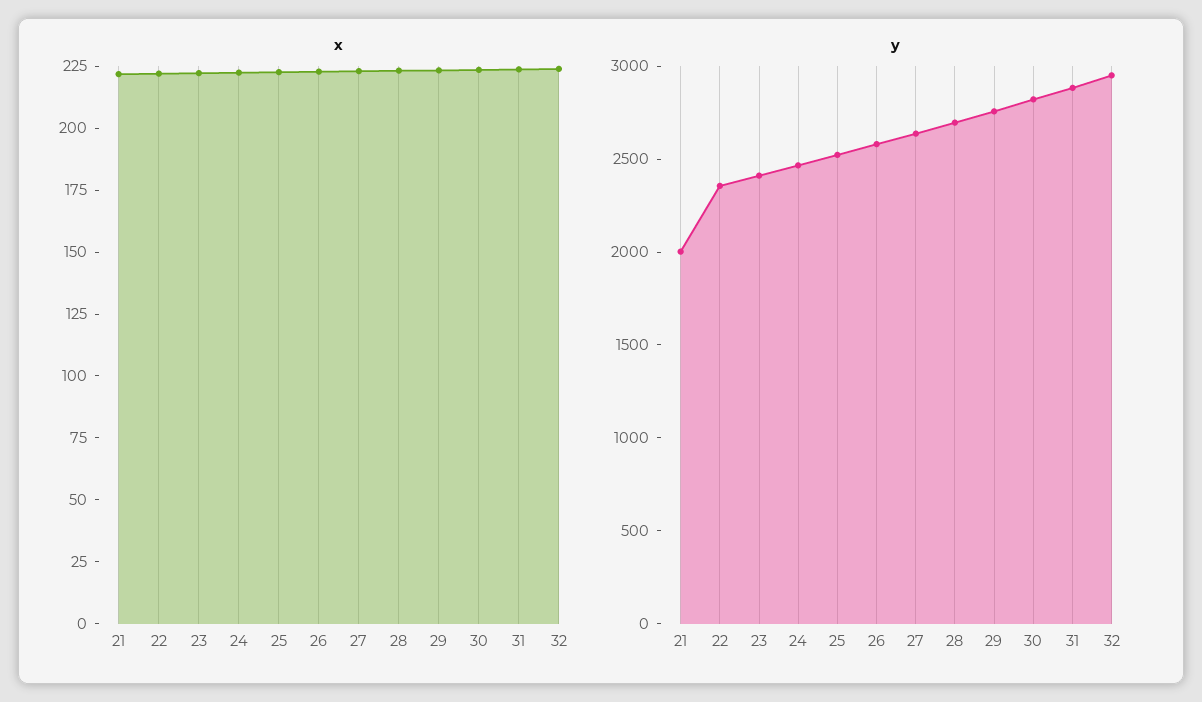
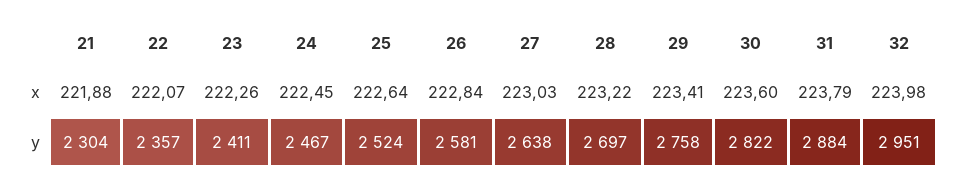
y, 21: 2000 -> 2304

